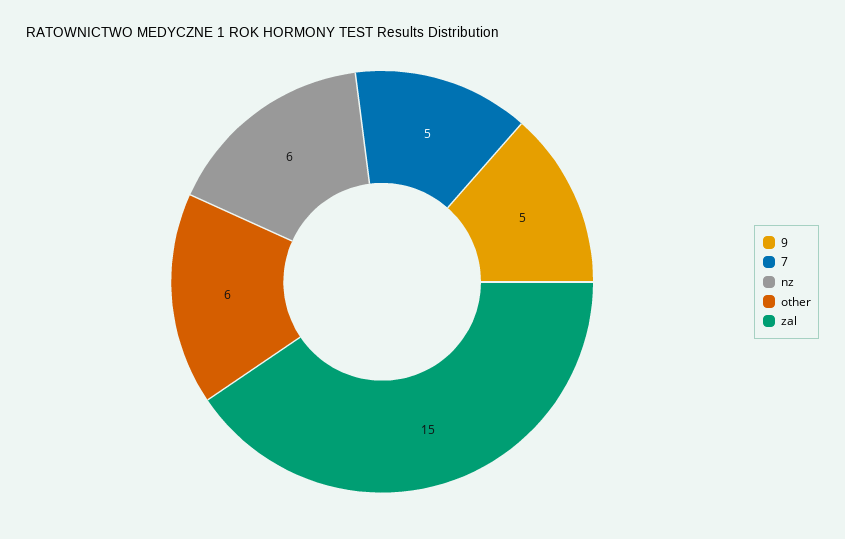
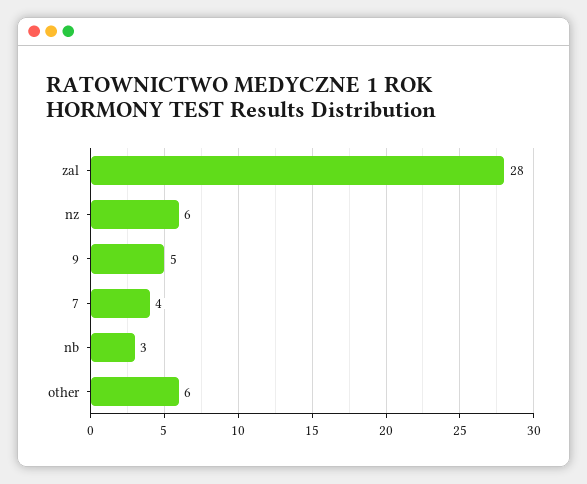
7: 5 -> 4
zal: 15 -> 28
nb: none -> 3

